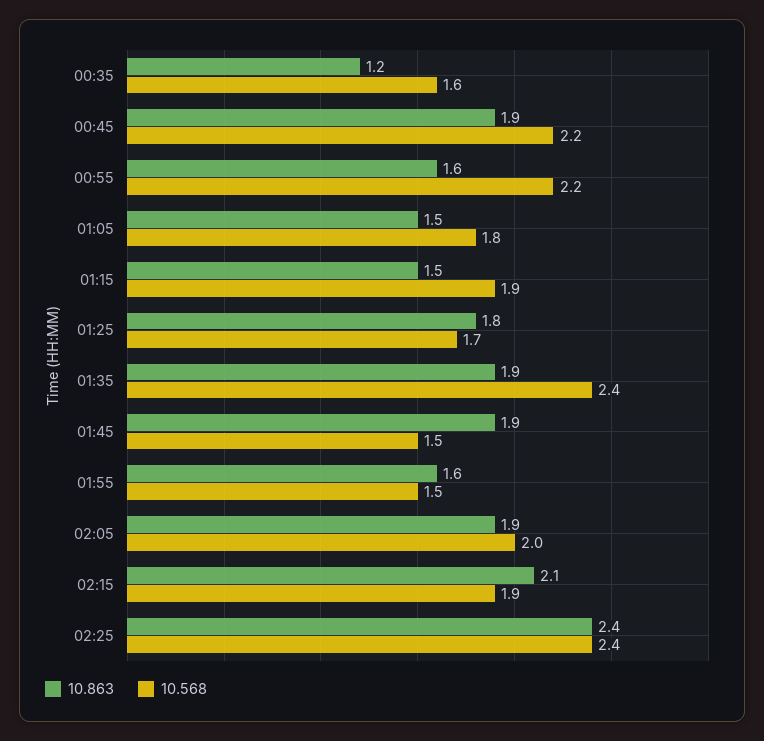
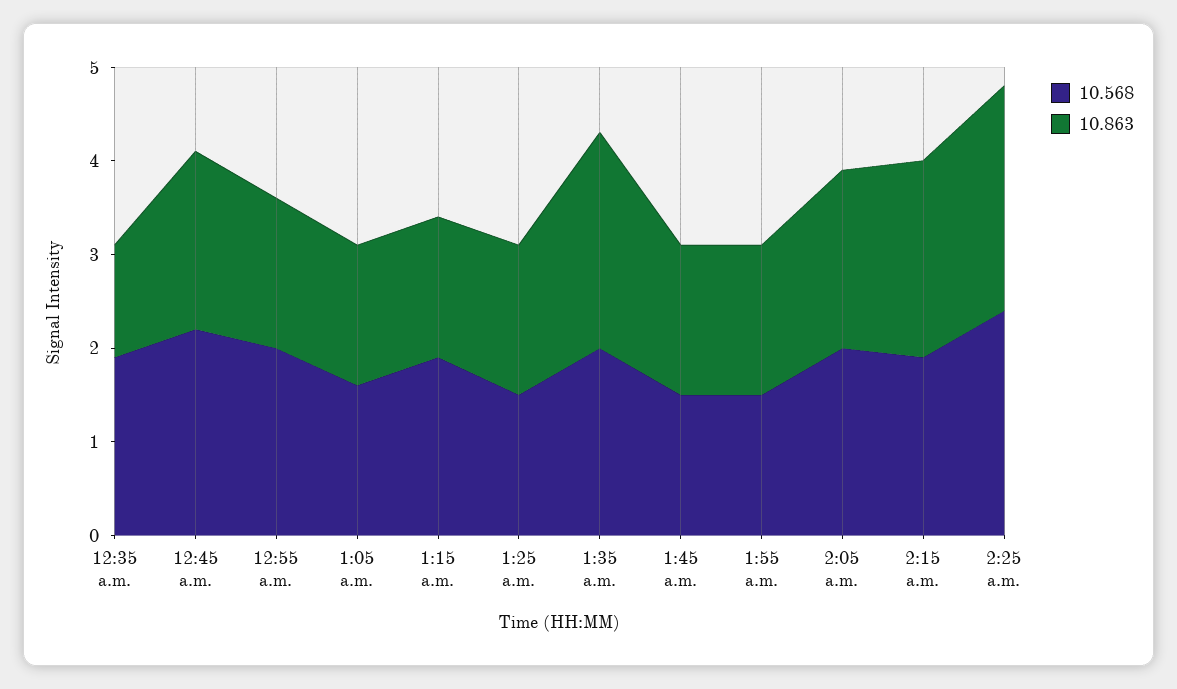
10.568, 00:35: 1.6 -> 1.9
10.568, 00:55: 2.2 -> 2
10.568, 01:05: 1.8 -> 1.6
10.863, 01:25: 1.8 -> 1.6
10.568, 01:25: 1.7 -> 1.5
10.863, 01:35: 1.9 -> 2.3
10.568, 01:35: 2.4 -> 2
10.863, 01:45: 1.9 -> 1.6

